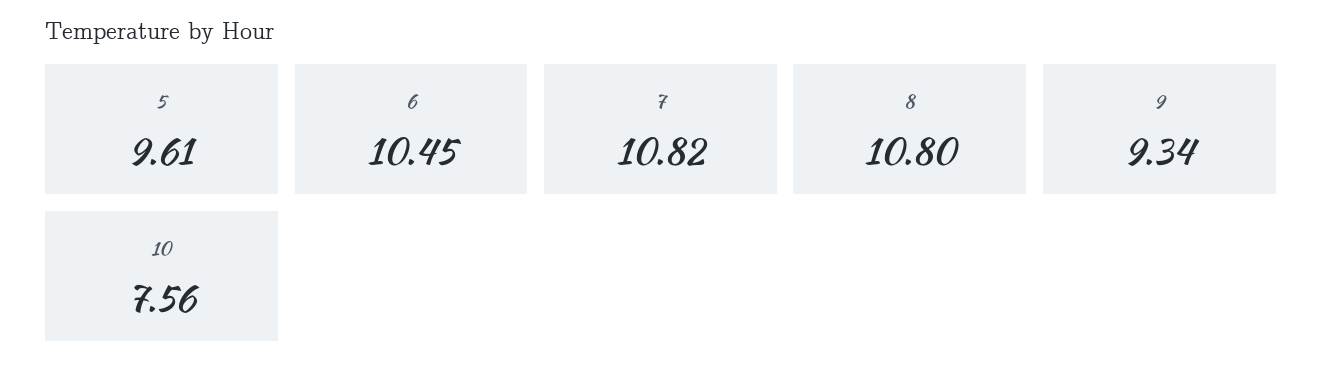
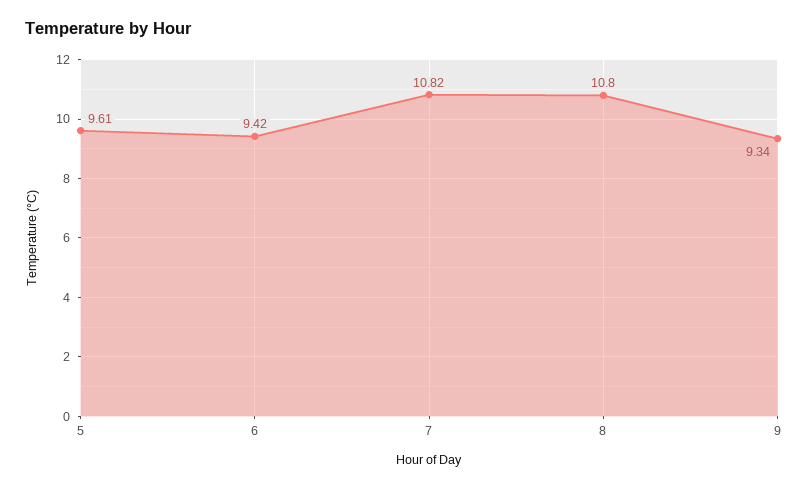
6: 10.45 -> 9.42
10: 7.56 -> none

